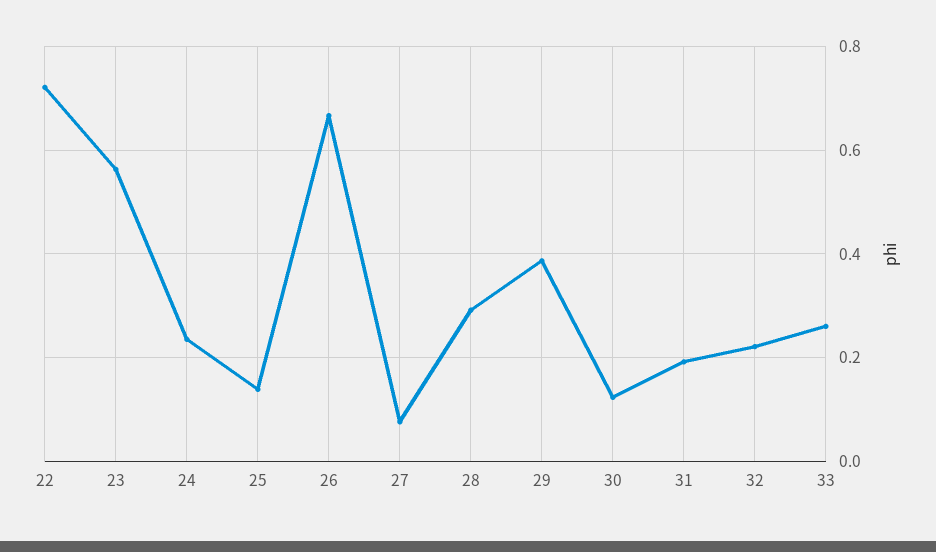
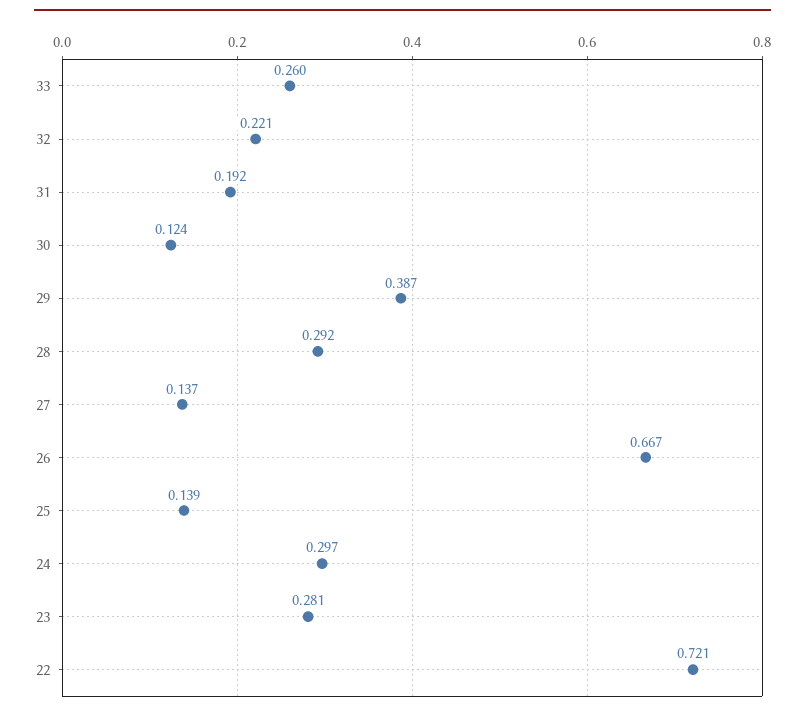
23: 0.56 -> 0.281
24: 0.24 -> 0.297
27: 0.08 -> 0.137

